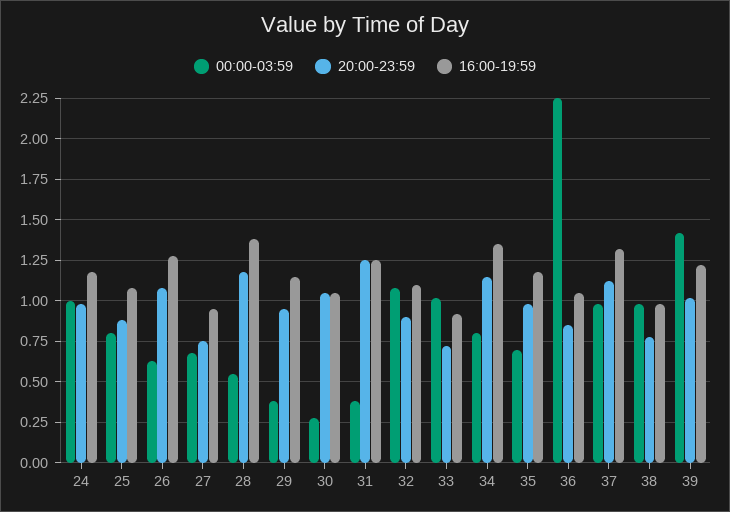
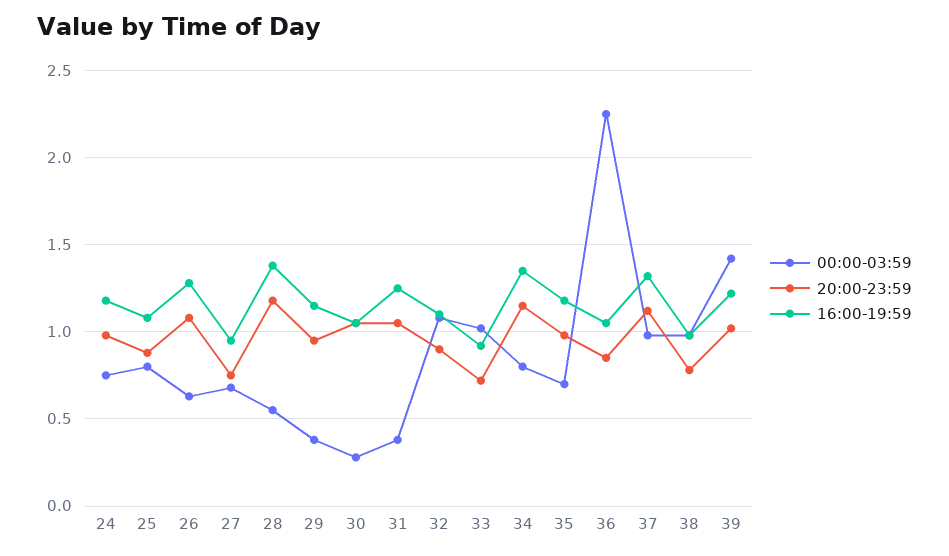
00:00-03:59, 24: 1 -> 0.75
20:00-23:59, 31: 1.25 -> 1.05

